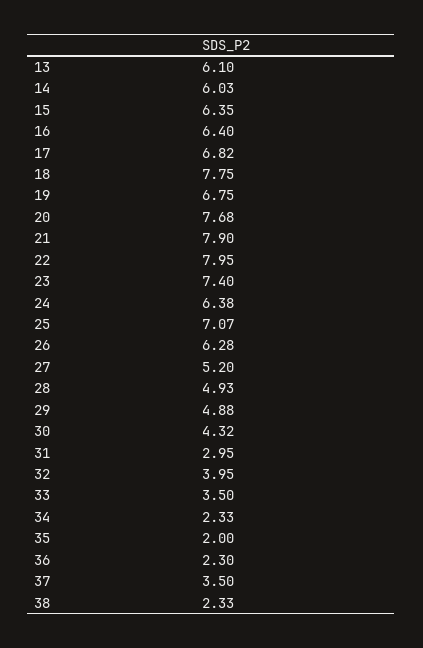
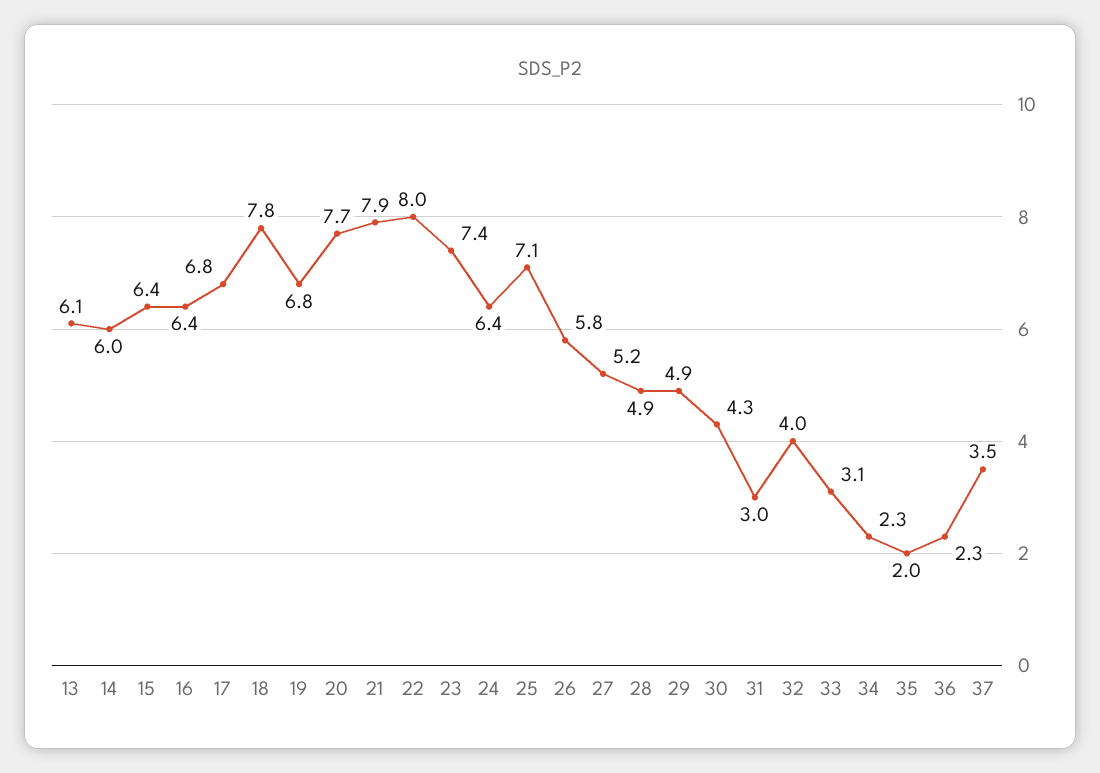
26: 6.28 -> 5.8
33: 3.5 -> 3.1
38: 2.33 -> none

